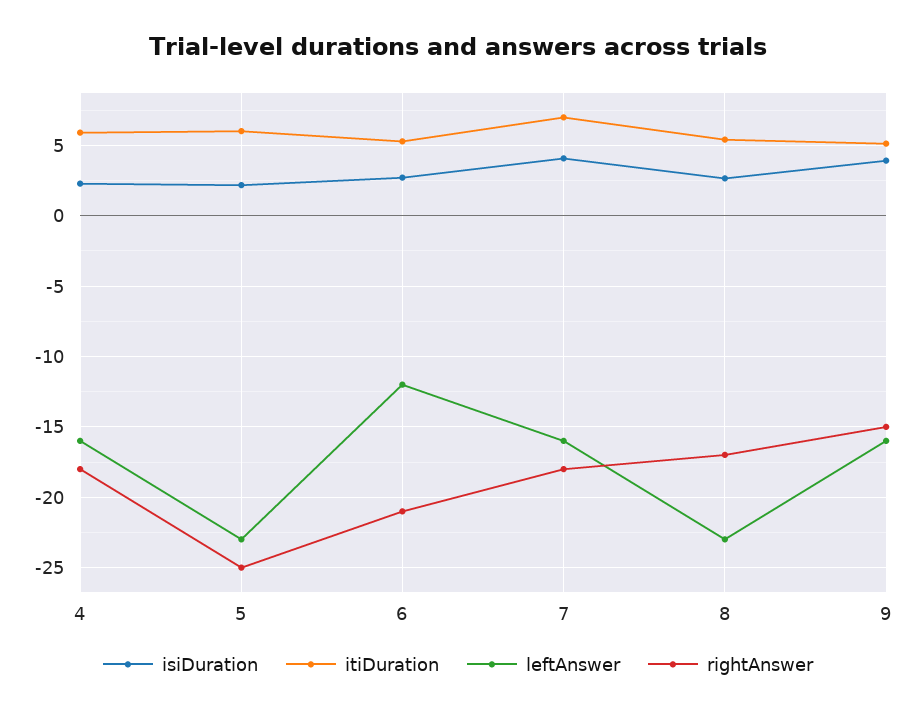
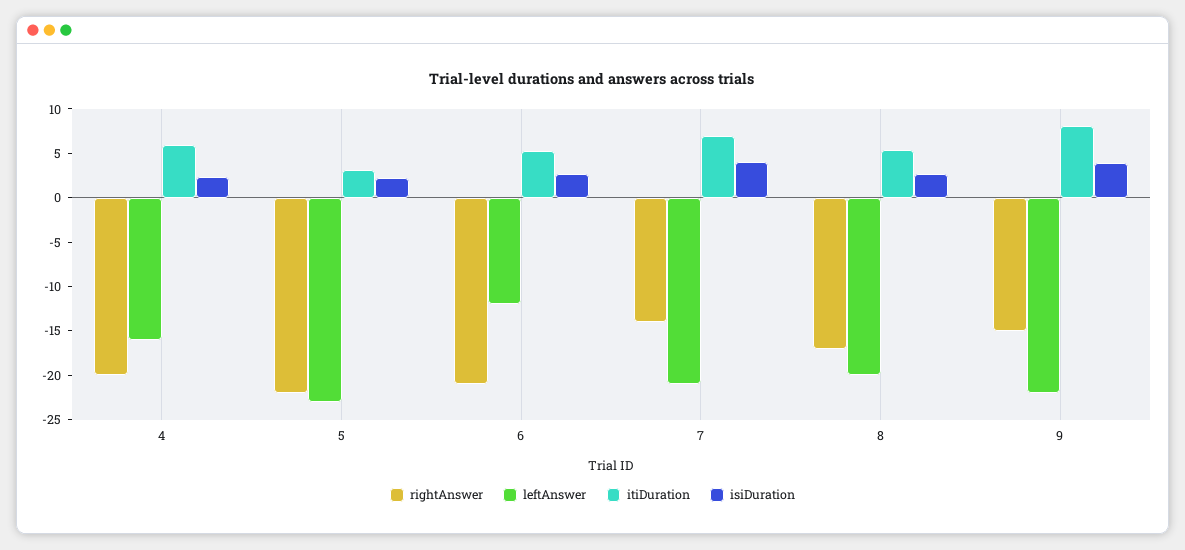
rightAnswer, 4: -18 -> -20
itiDuration, 5: 6 -> 3
rightAnswer, 5: -25 -> -22
leftAnswer, 7: -16 -> -21
rightAnswer, 7: -18 -> -14
leftAnswer, 8: -23 -> -20
itiDuration, 9: 5 -> 8
leftAnswer, 9: -16 -> -22

